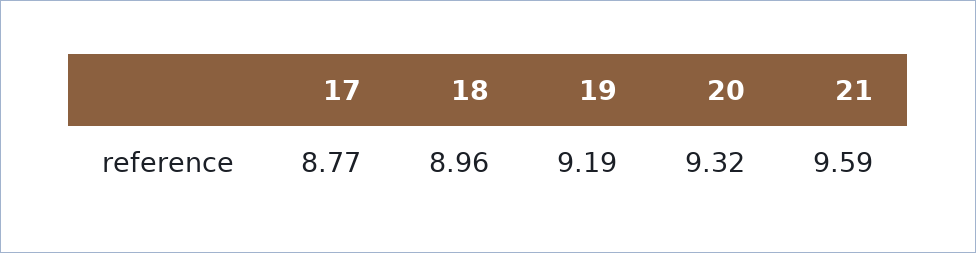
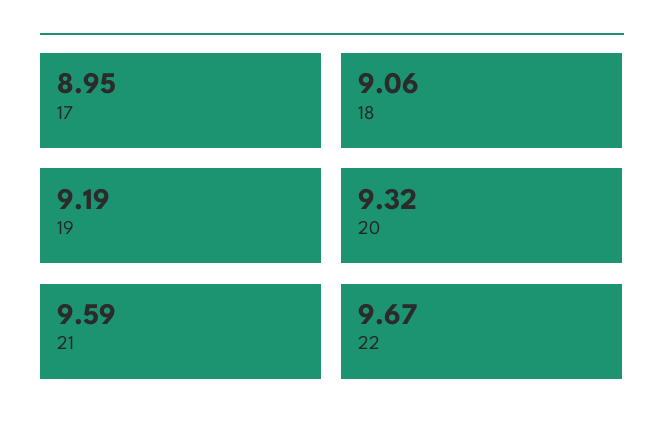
17: 8.77 -> 8.95
18: 8.96 -> 9.06
22: none -> 9.67

